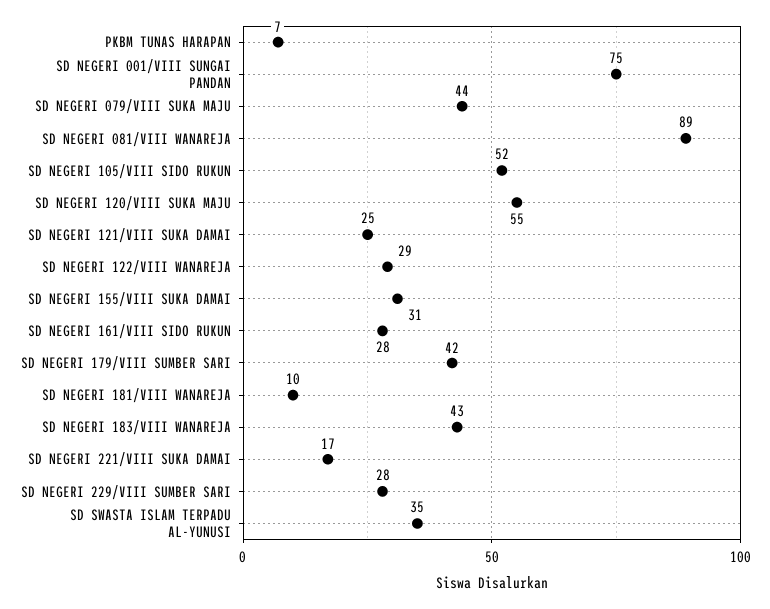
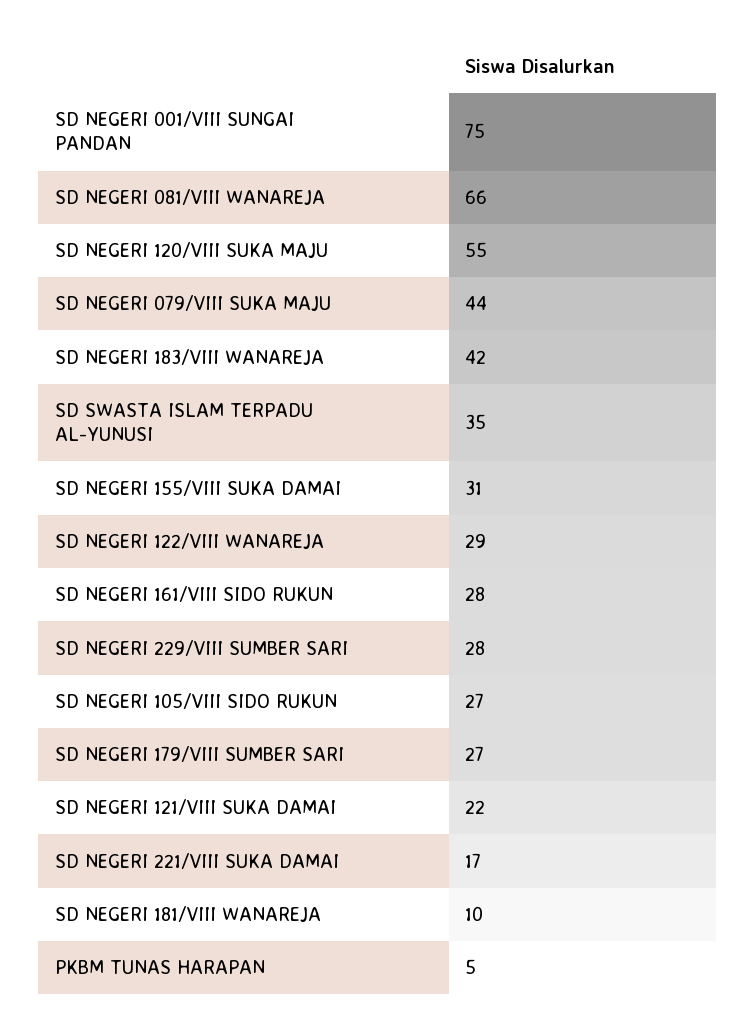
PKBM TUNAS HARAPAN: 7 -> 5
SD NEGERI 081/VIII WANAREJA: 89 -> 66
SD NEGERI 105/VIII SIDO RUKUN: 52 -> 27
SD NEGERI 121/VIII SUKA DAMAI: 25 -> 22
SD NEGERI 179/VIII SUMBER SARI: 42 -> 27
SD NEGERI 183/VIII WANAREJA: 43 -> 42

